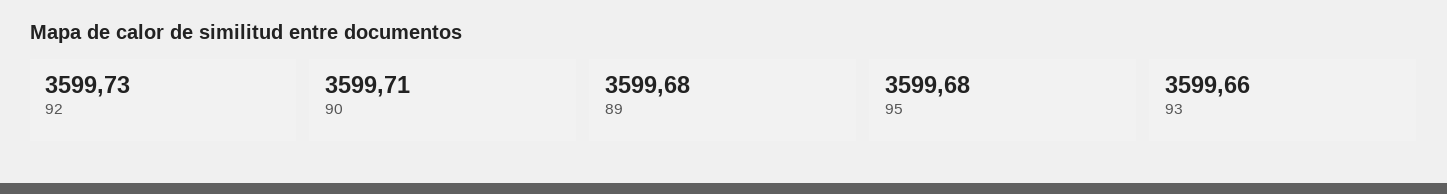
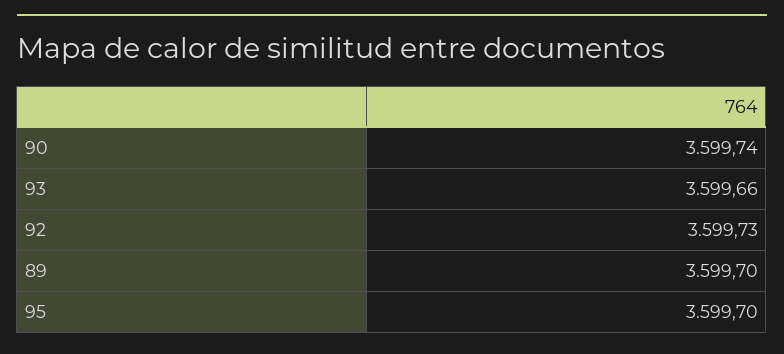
90: 3599.71 -> 3599.74
89: 3599.68 -> 3599.7
95: 3599.68 -> 3599.7

